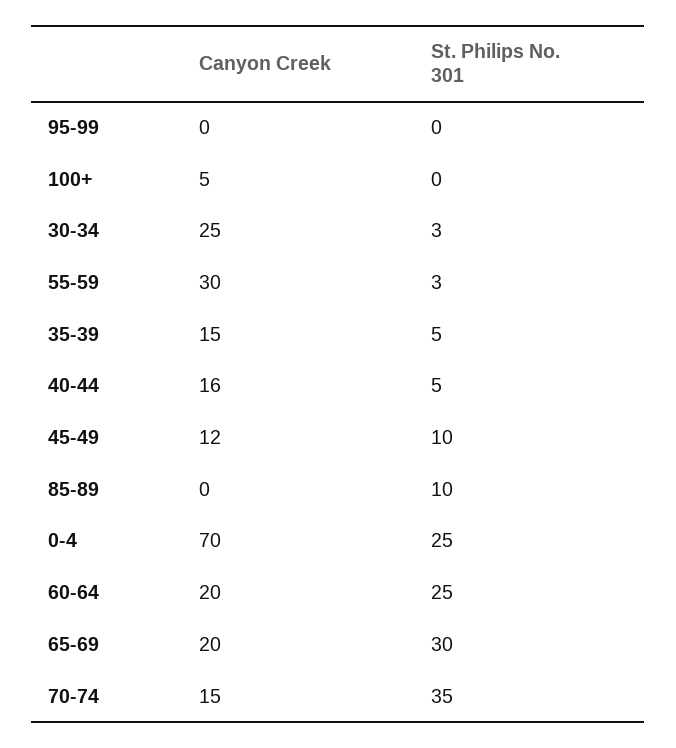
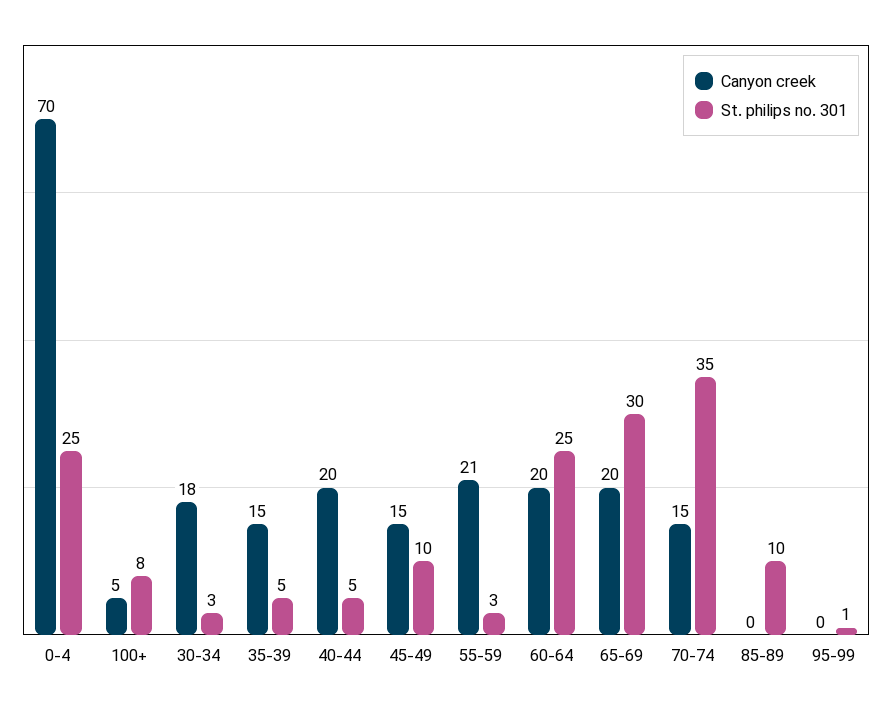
St. Philips No. 301, 95-99: 0 -> 1
St. Philips No. 301, 100+: 0 -> 8
Canyon Creek, 30-34: 25 -> 18
Canyon Creek, 55-59: 30 -> 21
Canyon Creek, 40-44: 16 -> 20
Canyon Creek, 45-49: 12 -> 15

